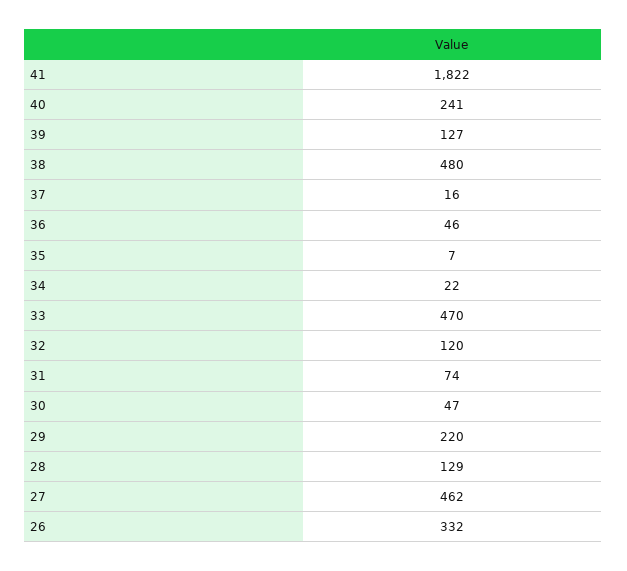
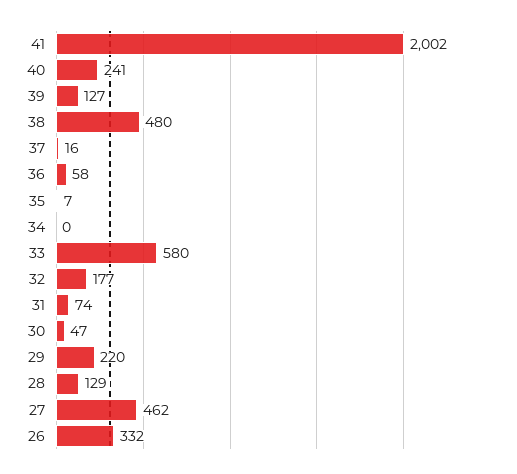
41: 1822 -> 2002
36: 46 -> 58
34: 22 -> 0
33: 470 -> 580
32: 120 -> 177

